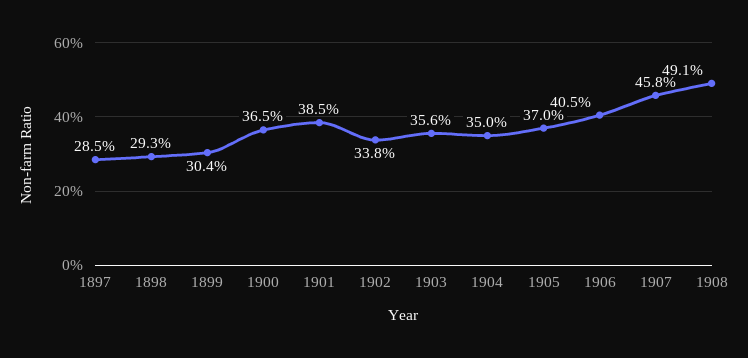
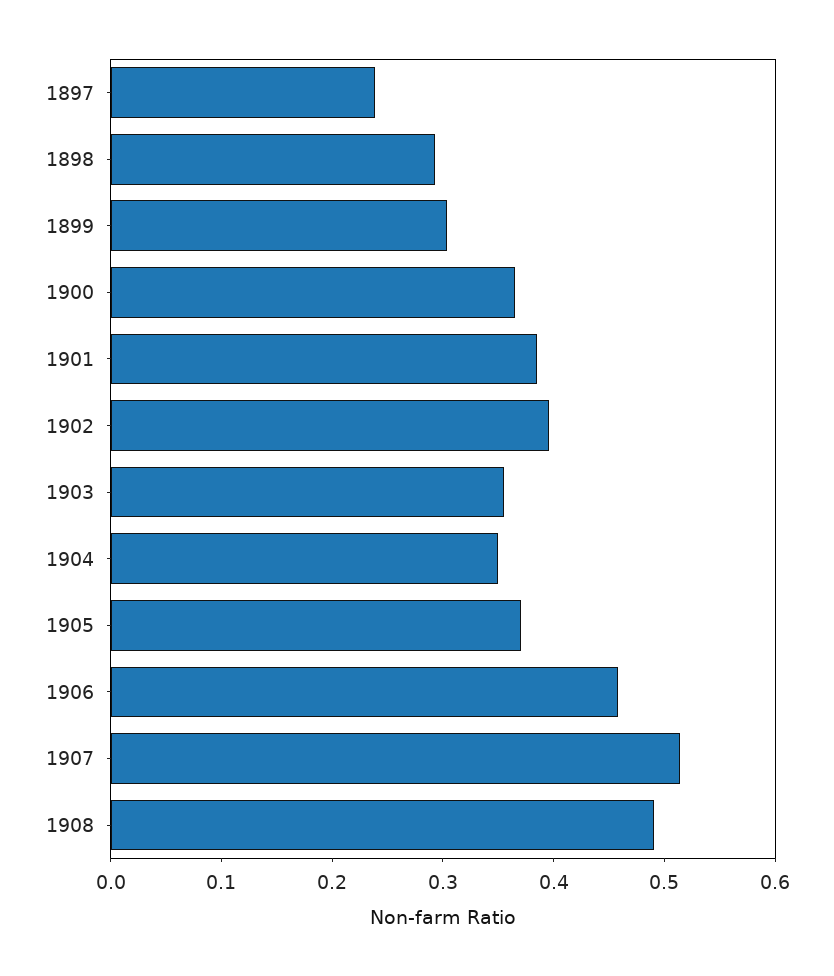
1897: 0.285 -> 0.24
1902: 0.338 -> 0.4
1906: 0.405 -> 0.46
1907: 0.458 -> 0.52

